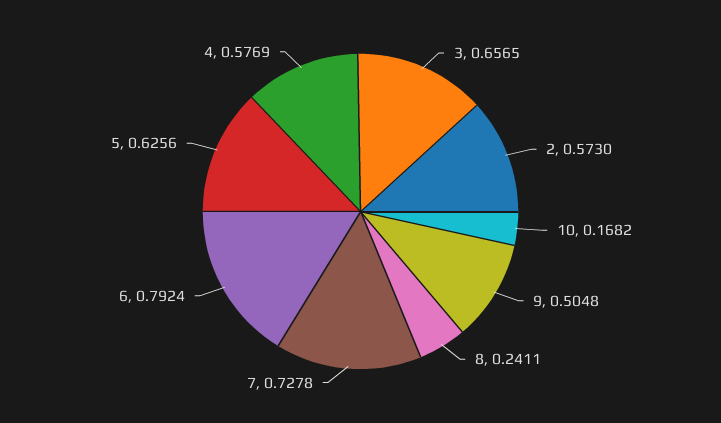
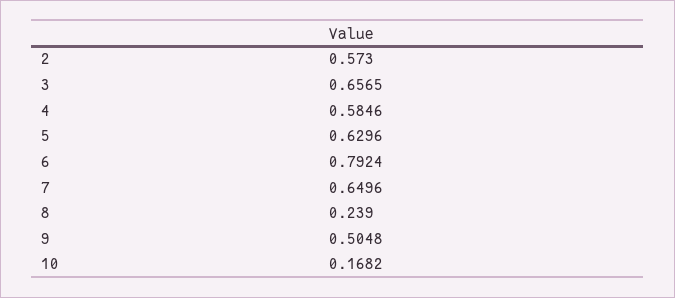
8: 0.2411 -> 0.239
7: 0.7278 -> 0.6496
5: 0.6256 -> 0.6296
4: 0.5769 -> 0.5846

